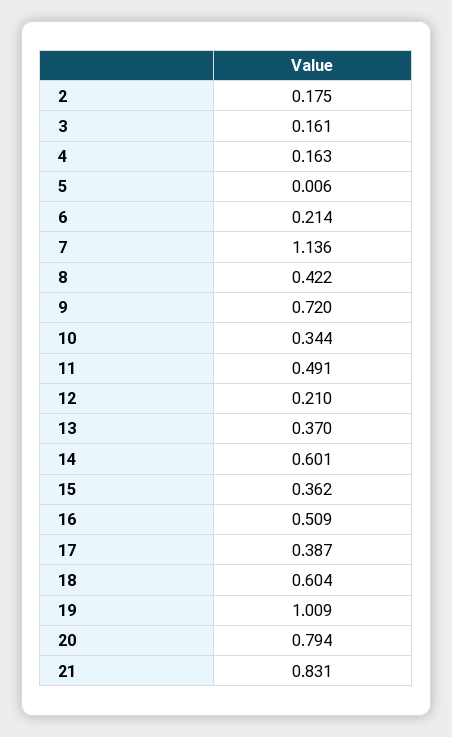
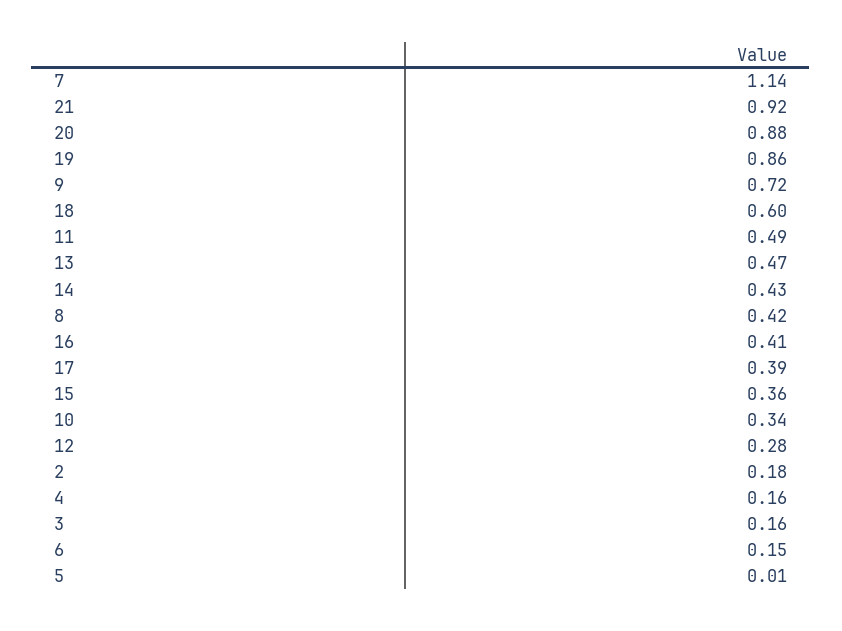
6: 0.214 -> 0.15
12: 0.21 -> 0.28
13: 0.37 -> 0.47
14: 0.601 -> 0.43
16: 0.509 -> 0.41
19: 1.009 -> 0.86
20: 0.794 -> 0.88
21: 0.831 -> 0.92

